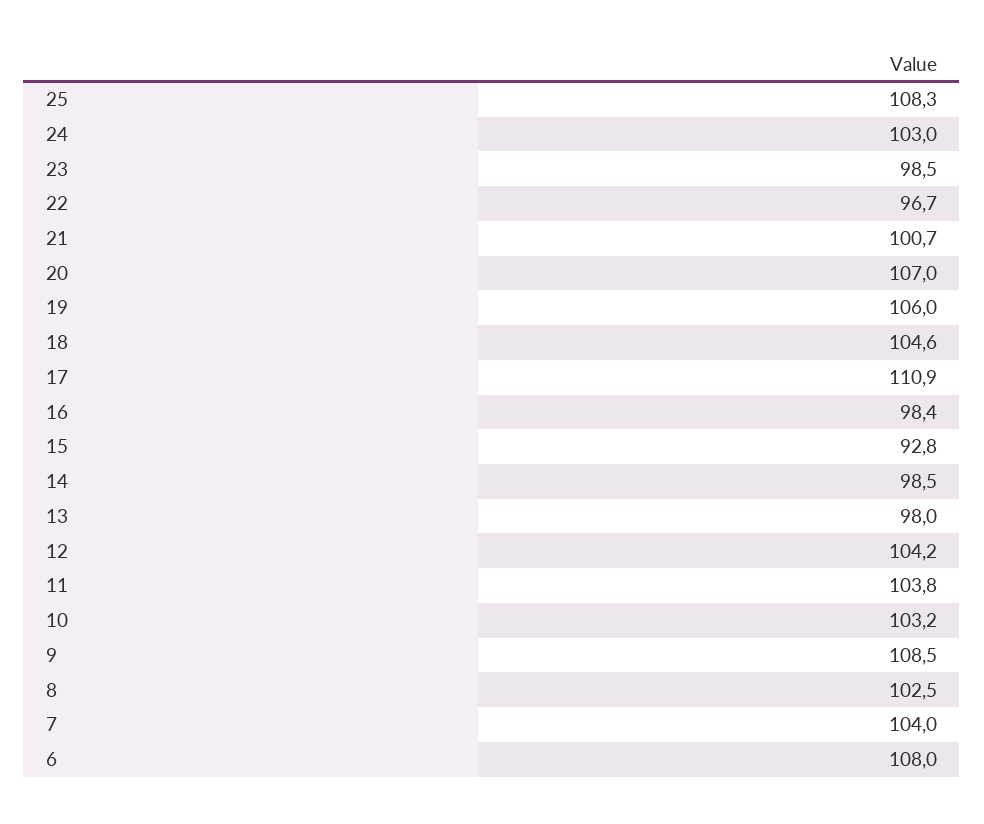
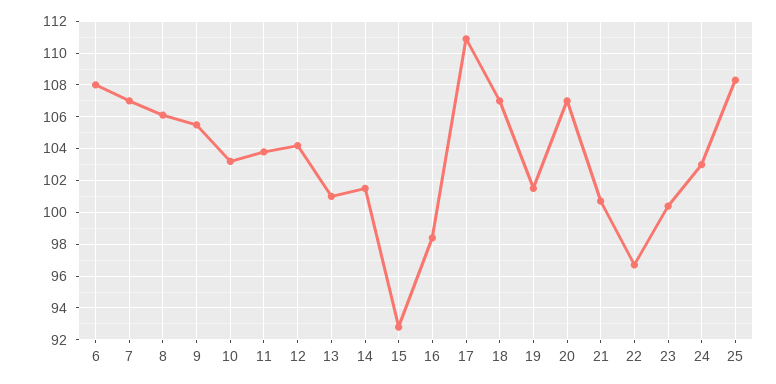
23: 98.5 -> 100.5
19: 106 -> 101.5
18: 104.6 -> 107
14: 98.5 -> 101.5
13: 98 -> 101
9: 108.5 -> 105.5
8: 102.5 -> 106
7: 104 -> 107

